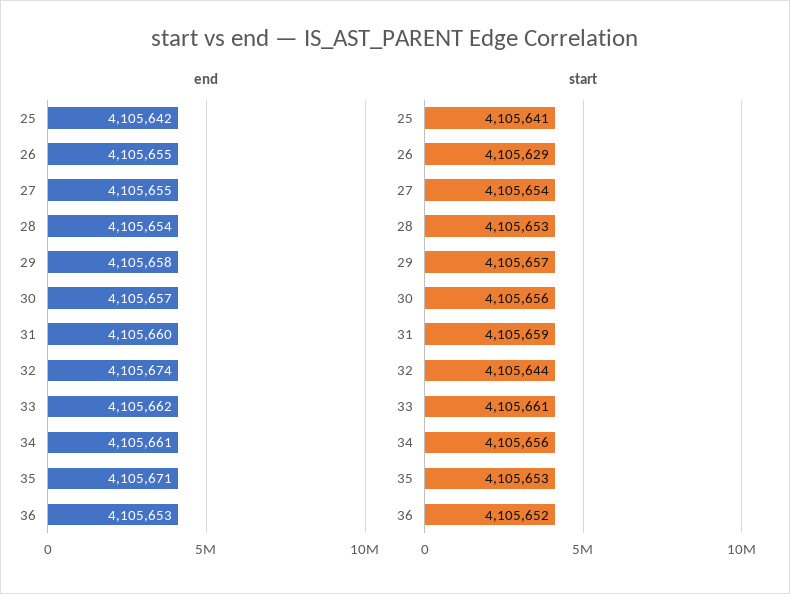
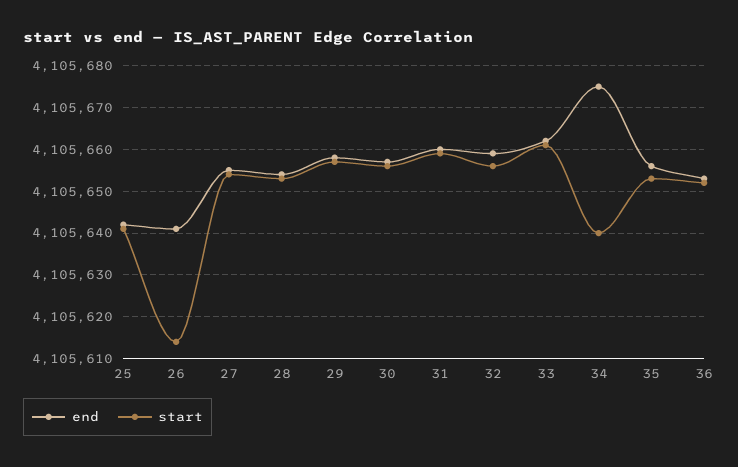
end, 26: 4105655 -> 4105640
end, 32: 4105674 -> 4105660
end, 34: 4105661 -> 4105675
end, 35: 4105671 -> 4105655
start, 26: 4105629 -> 4105615
start, 32: 4105644 -> 4105655
start, 34: 4105656 -> 4105640

